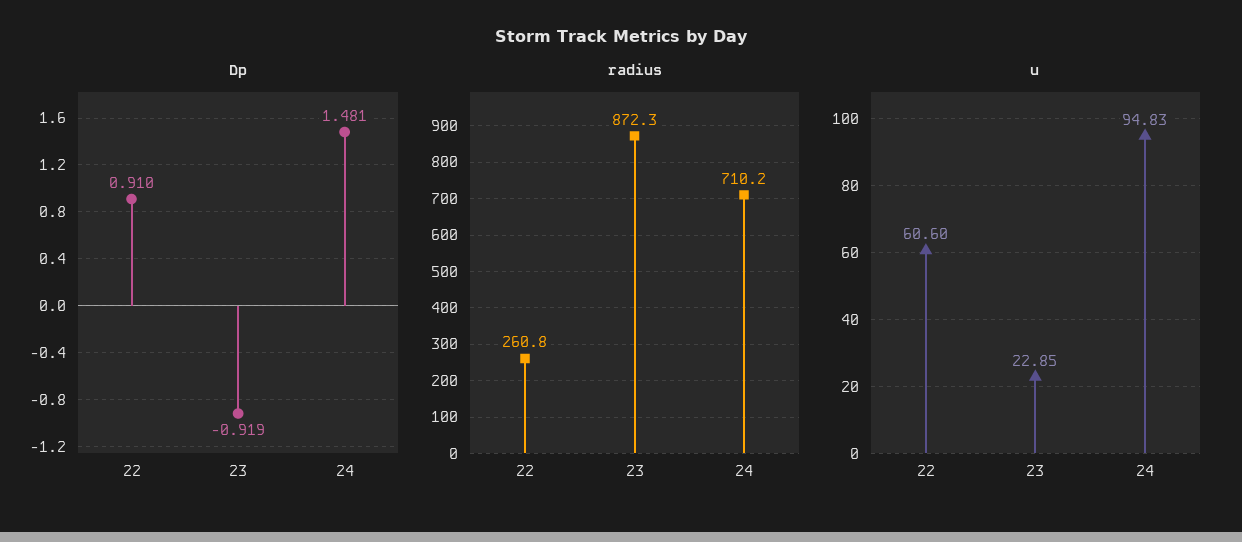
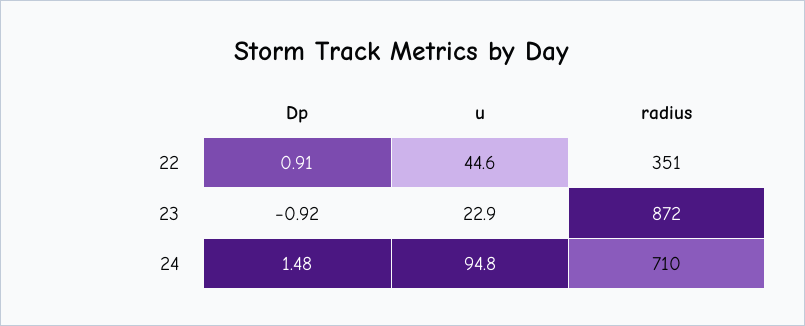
radius, 22: 260.8 -> 351
u, 22: 60.6 -> 44.6

